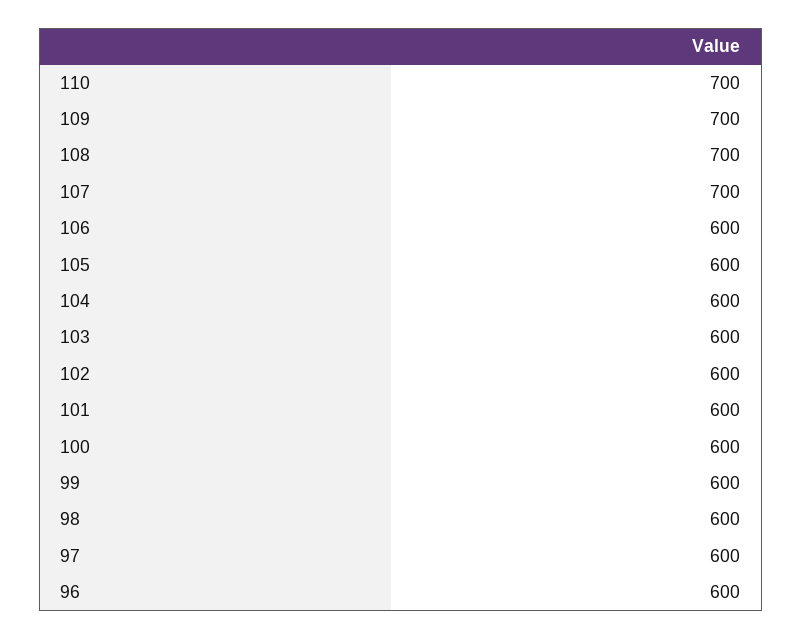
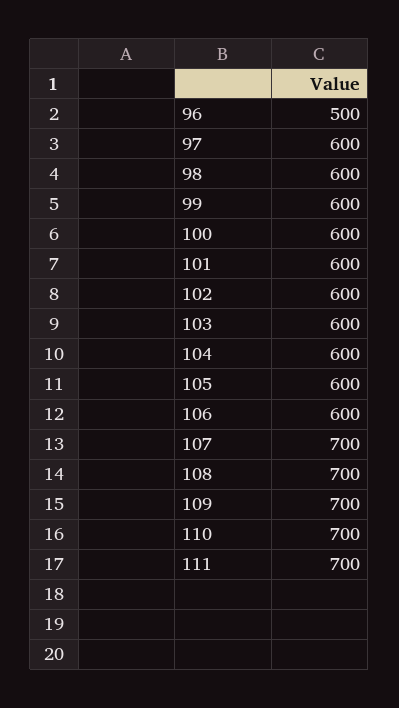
96: 600 -> 500
111: none -> 700

